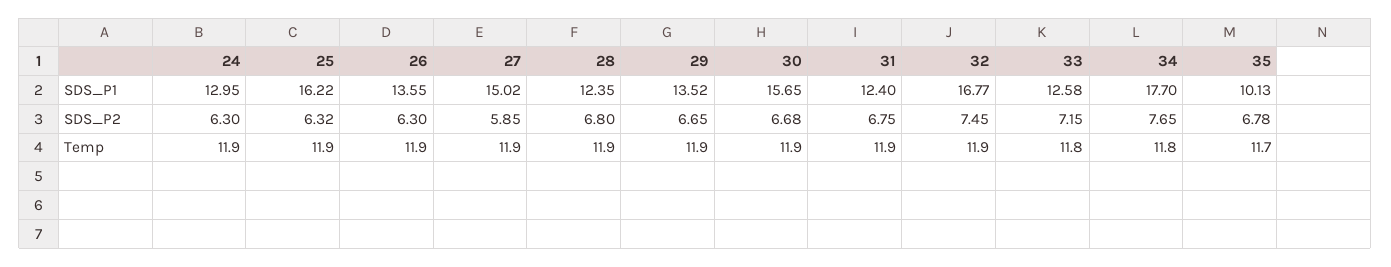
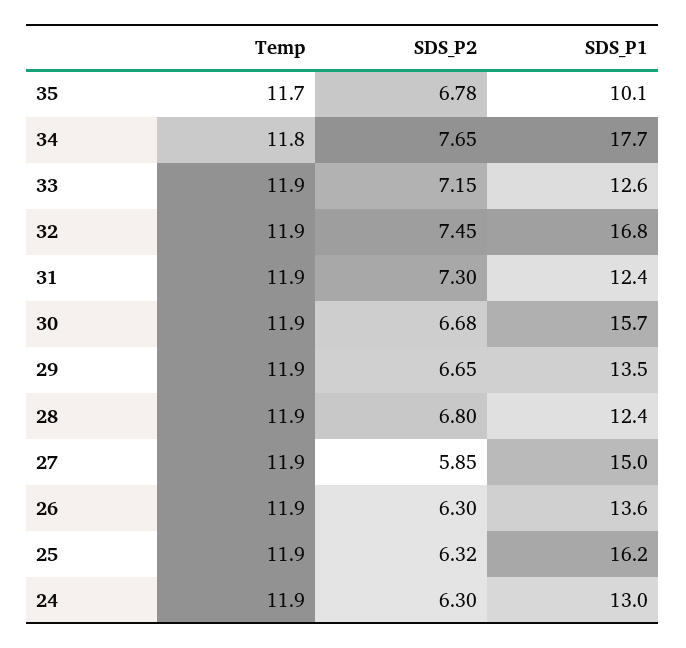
31, SDS_P2: 6.75 -> 7.3
33, Temp: 11.8 -> 11.9

